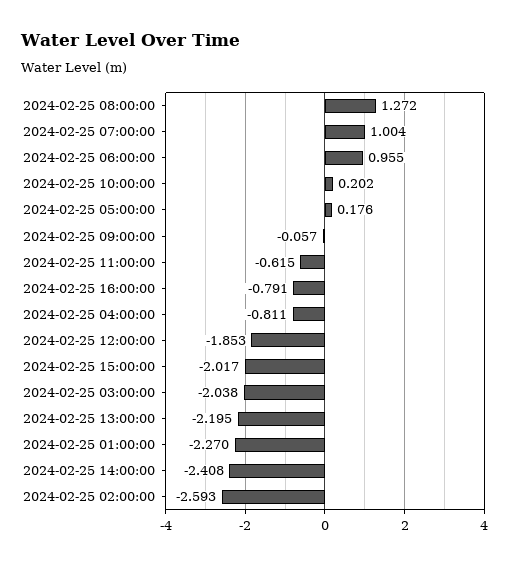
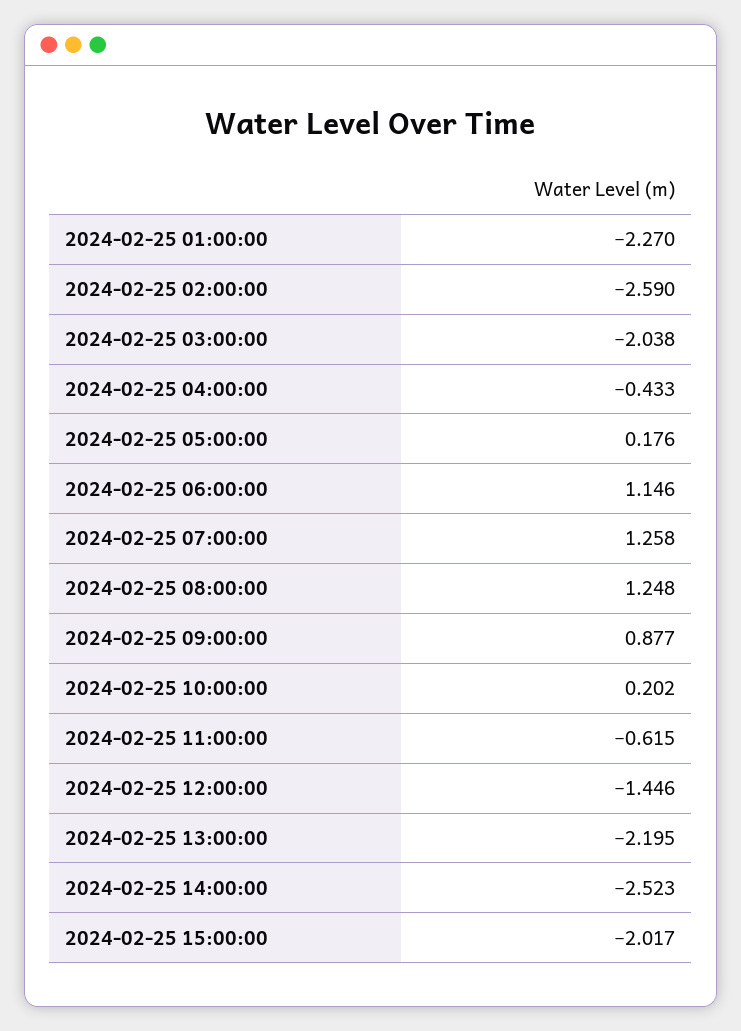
2024-02-25 08:00:00: 1.272 -> 1.248
2024-02-25 07:00:00: 1.004 -> 1.258
2024-02-25 06:00:00: 0.955 -> 1.146
2024-02-25 09:00:00: -0.057 -> 0.877
2024-02-25 16:00:00: -0.791 -> none
2024-02-25 04:00:00: -0.811 -> -0.433
2024-02-25 12:00:00: -1.853 -> -1.446
2024-02-25 14:00:00: -2.408 -> -2.523
2024-02-25 02:00:00: -2.593 -> -2.59

